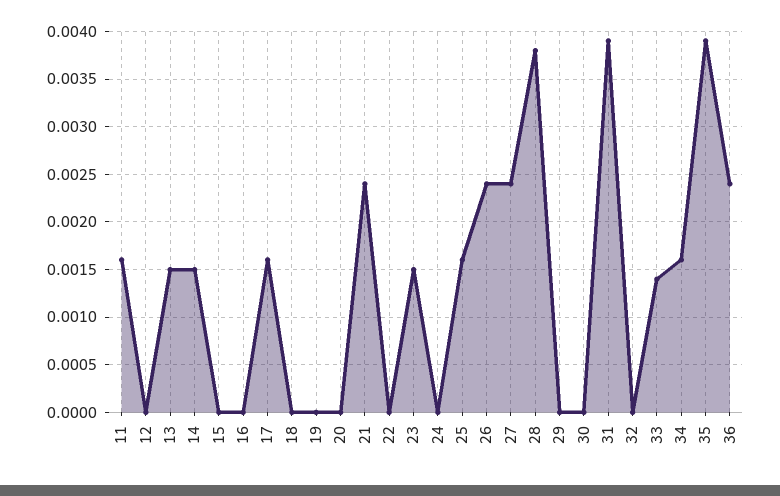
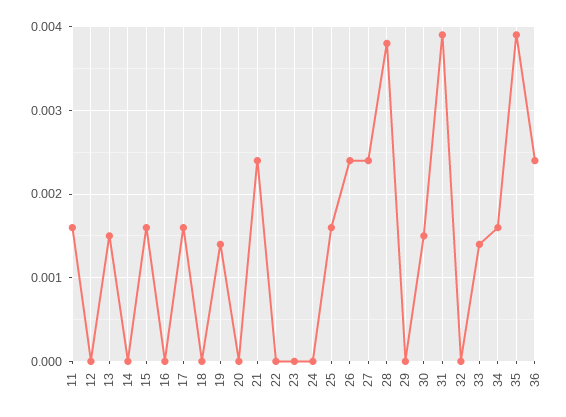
14: 0.0015 -> 0
15: 0 -> 0.0016
19: 0 -> 0.0014
23: 0.0015 -> 0
30: 0 -> 0.0015

